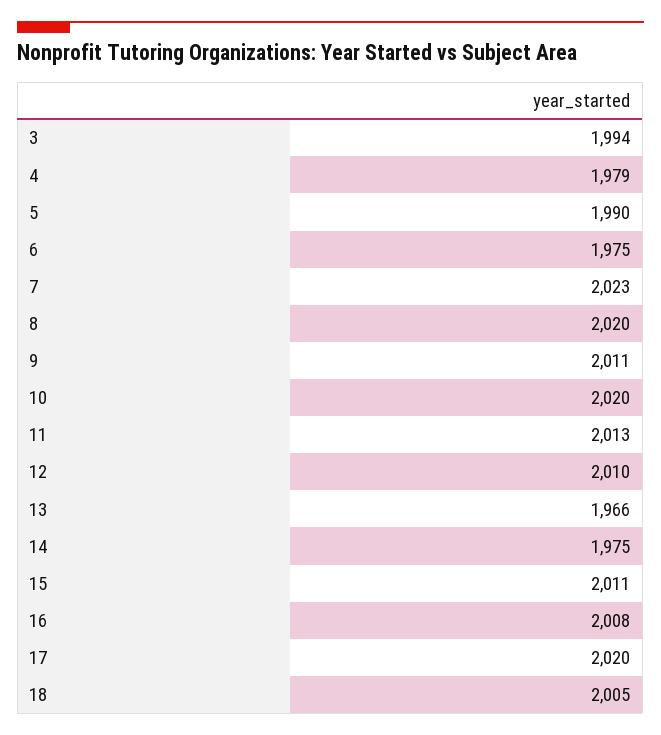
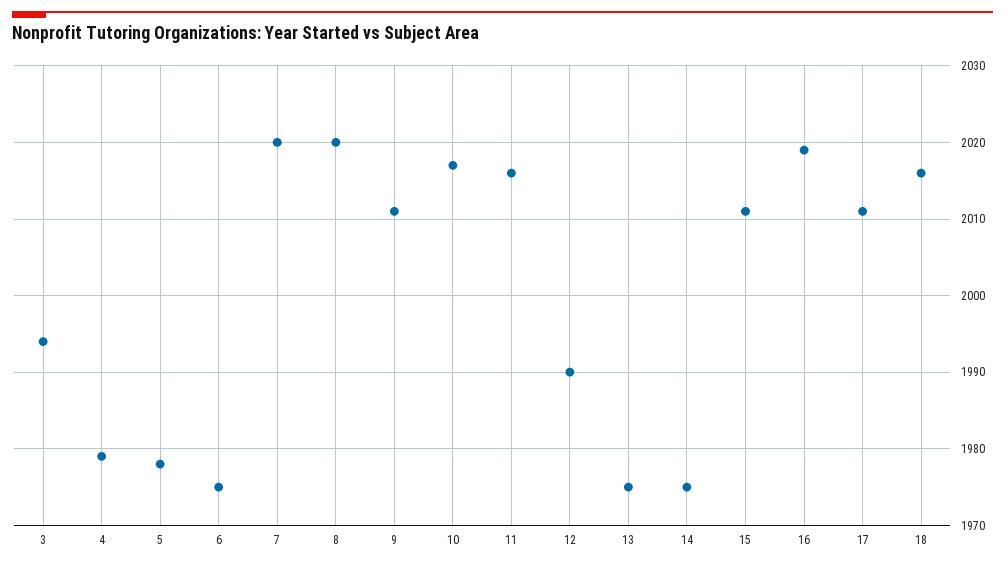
5: 1990 -> 1978
7: 2023 -> 2020
10: 2020 -> 2017
11: 2013 -> 2016
12: 2010 -> 1990
13: 1966 -> 1975
16: 2008 -> 2019
17: 2020 -> 2011
18: 2005 -> 2016

